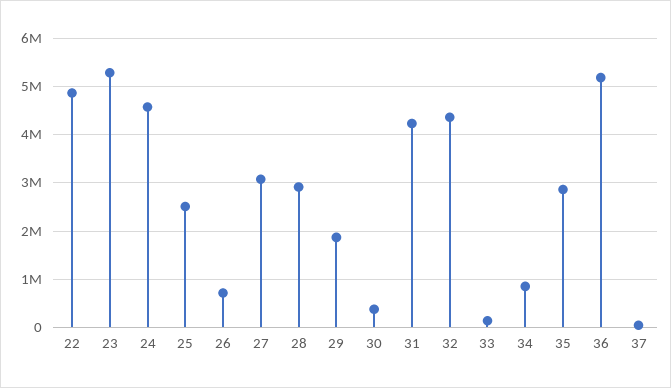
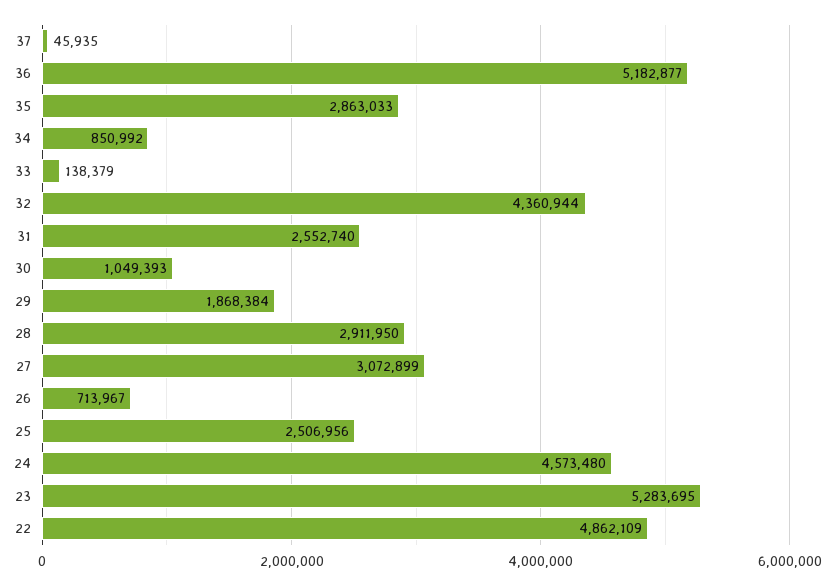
30: 400000 -> 1049393
31: 4200000 -> 2552740

